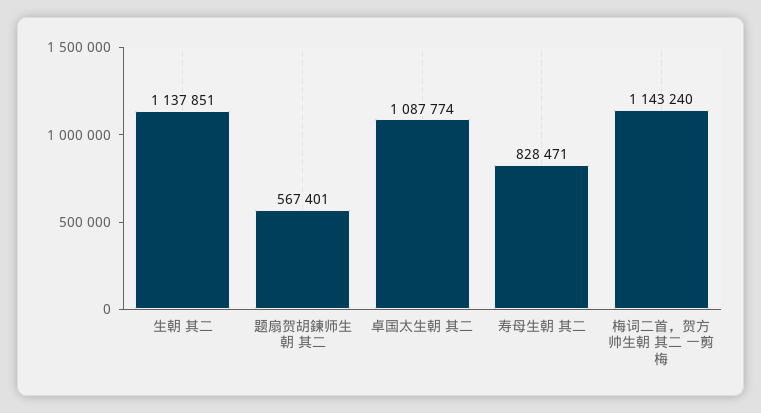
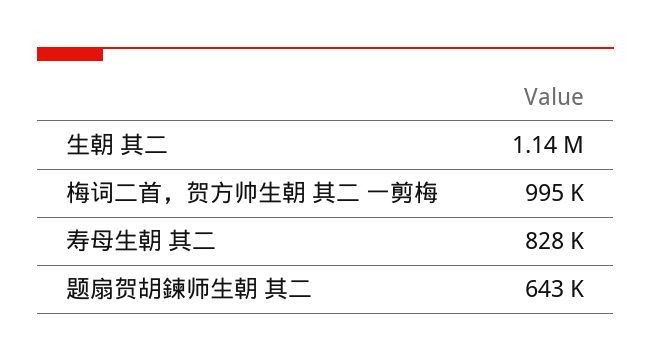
题扇贺胡鍊师生朝 其二: 567401 -> 643000
卓国太生朝 其二: 1087774 -> none
梅词二首，贺方帅生朝 其二 一剪梅: 1143240 -> 995000

